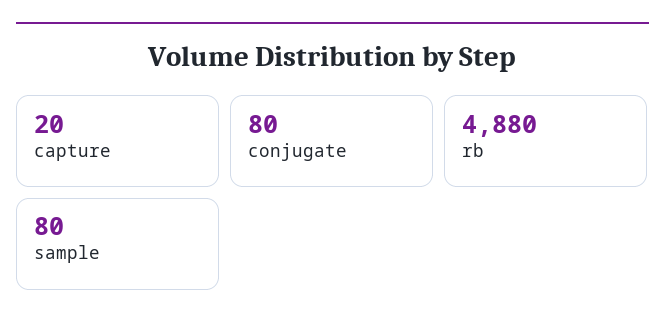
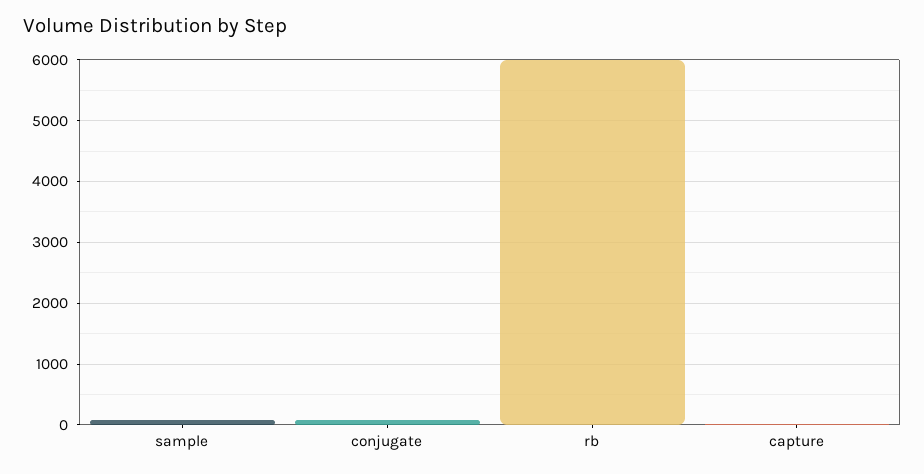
rb: 4880 -> 6000

